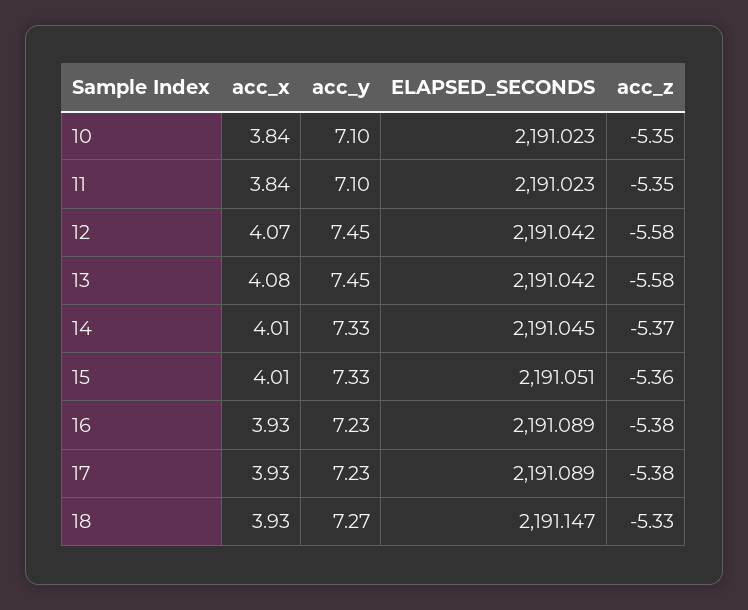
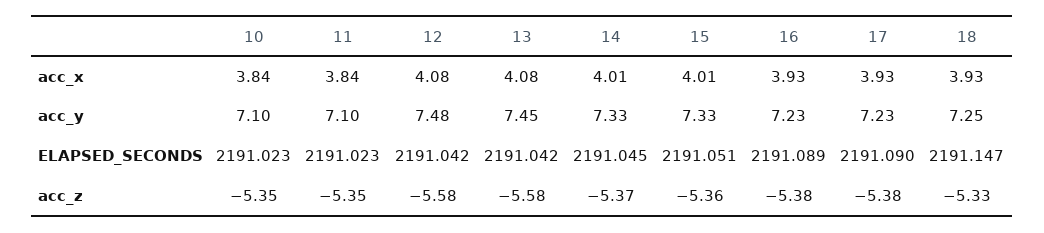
acc_x, 12: 4.07 -> 4.08
acc_y, 12: 7.45 -> 7.48
ELAPSED_SECONDS, 17: 2191.089 -> 2191.09
acc_y, 18: 7.27 -> 7.25

